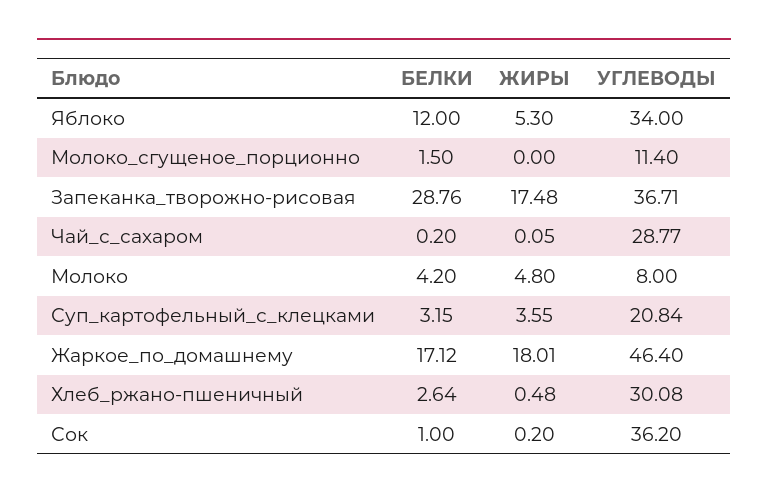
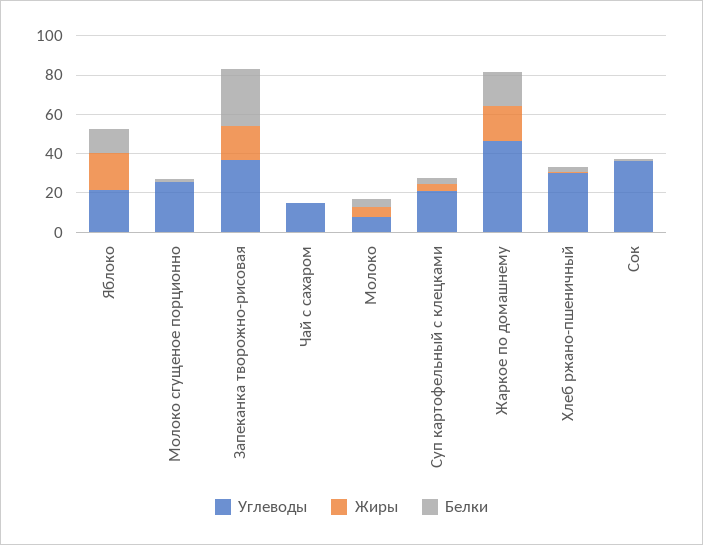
ЖИРЫ, Яблоко: 5.3 -> 20
УГЛЕВОДЫ, Яблоко: 34 -> 20
УГЛЕВОДЫ, Молоко_сгущеное_порционно: 11.4 -> 25
УГЛЕВОДЫ, Чай_с_сахаром: 28.77 -> 15

